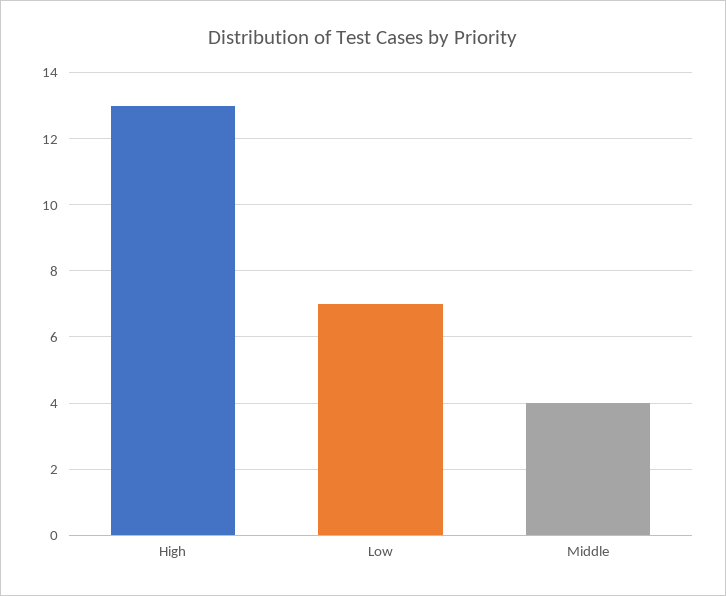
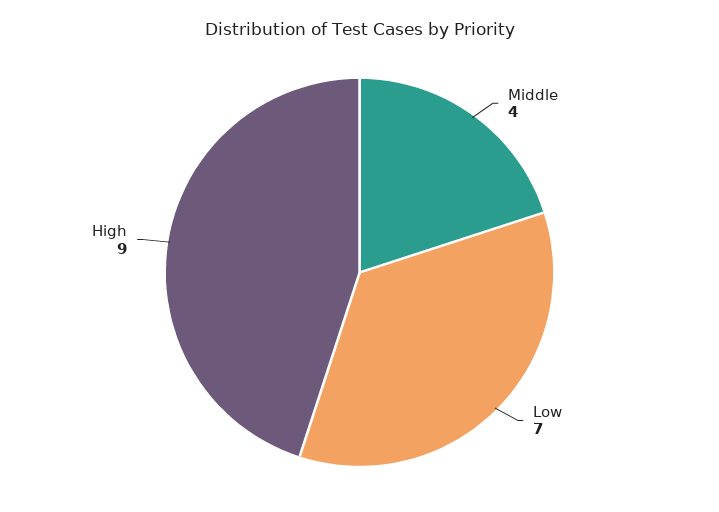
High: 13 -> 9

